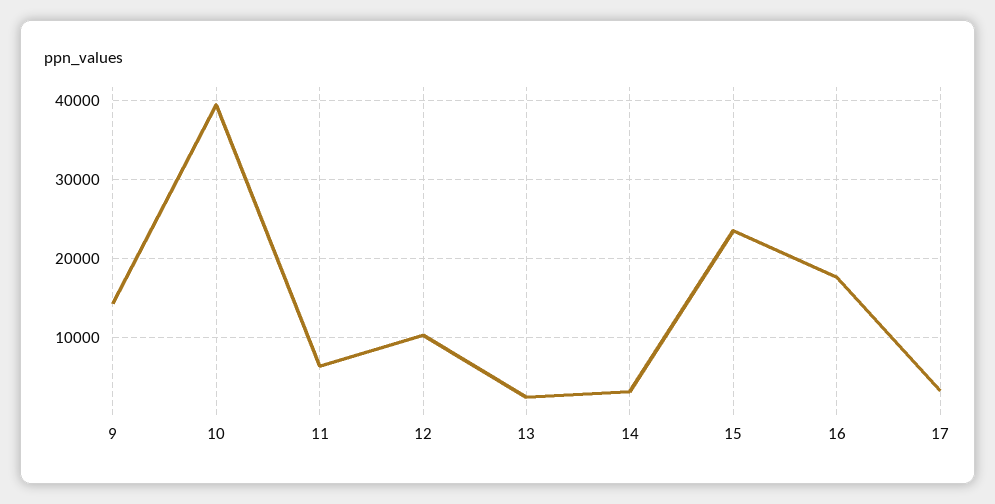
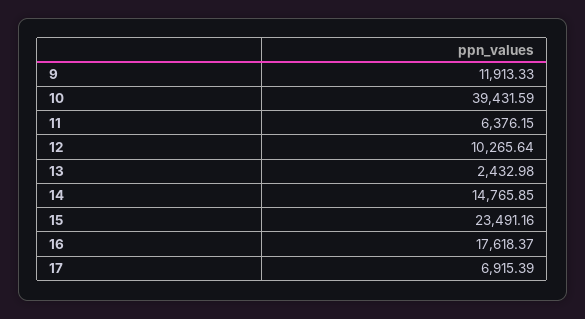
9: 14000 -> 11913.33
14: 3000 -> 14765.85
17: 3000 -> 6915.39

